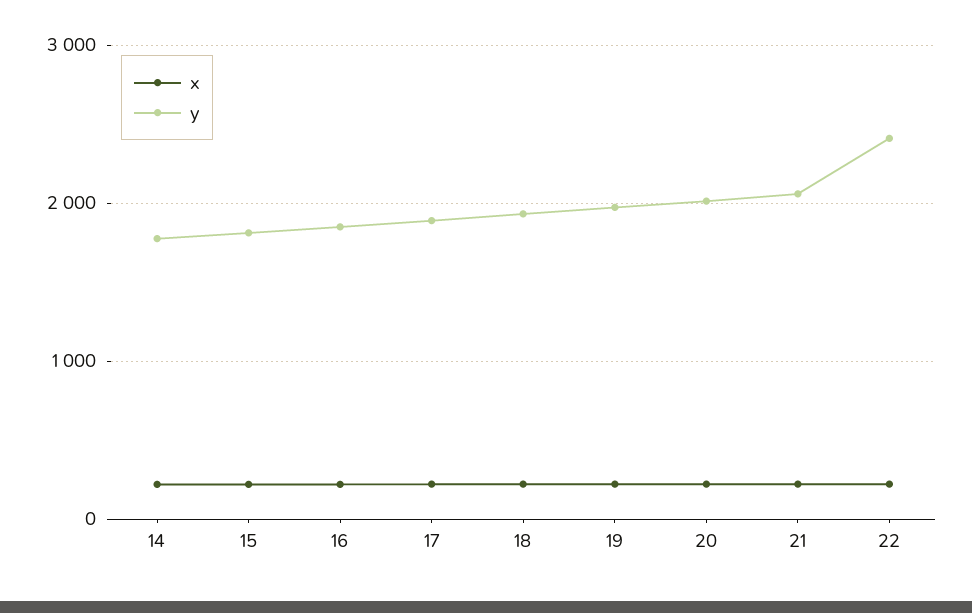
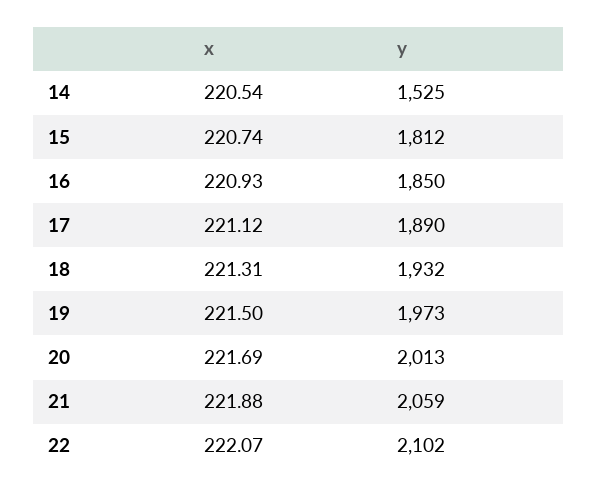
y, 14: 1800 -> 1525
y, 22: 2400 -> 2102

